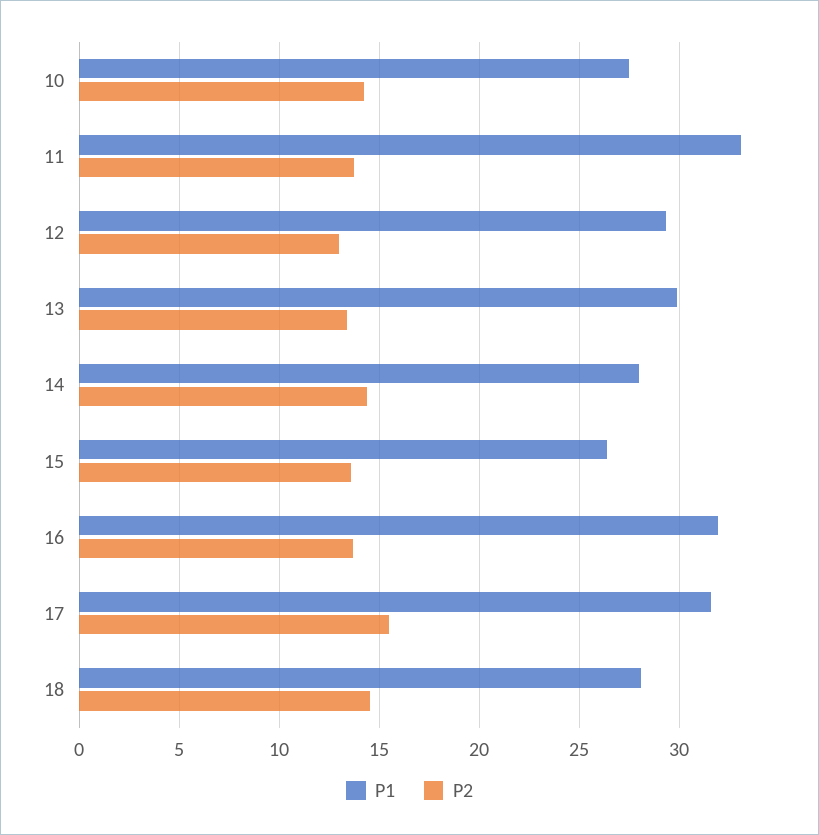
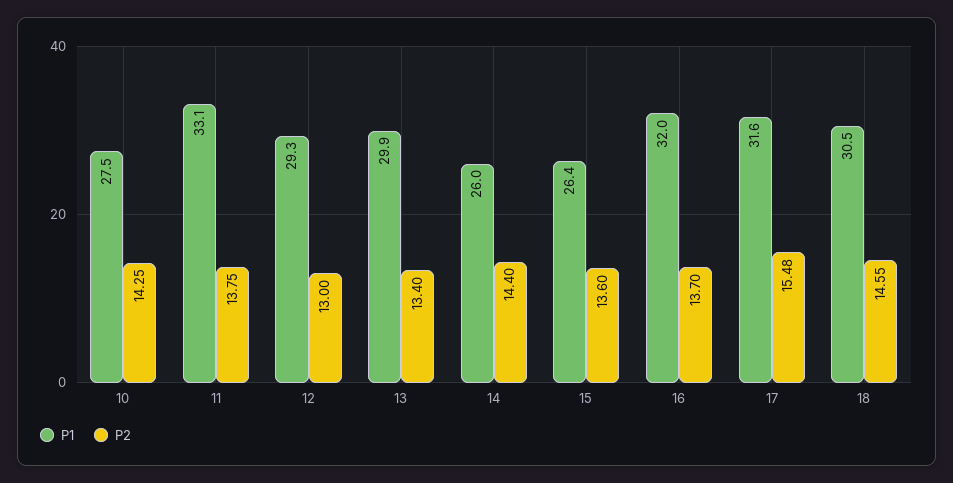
P1, 14: 28 -> 26
P1, 18: 28 -> 30.5

